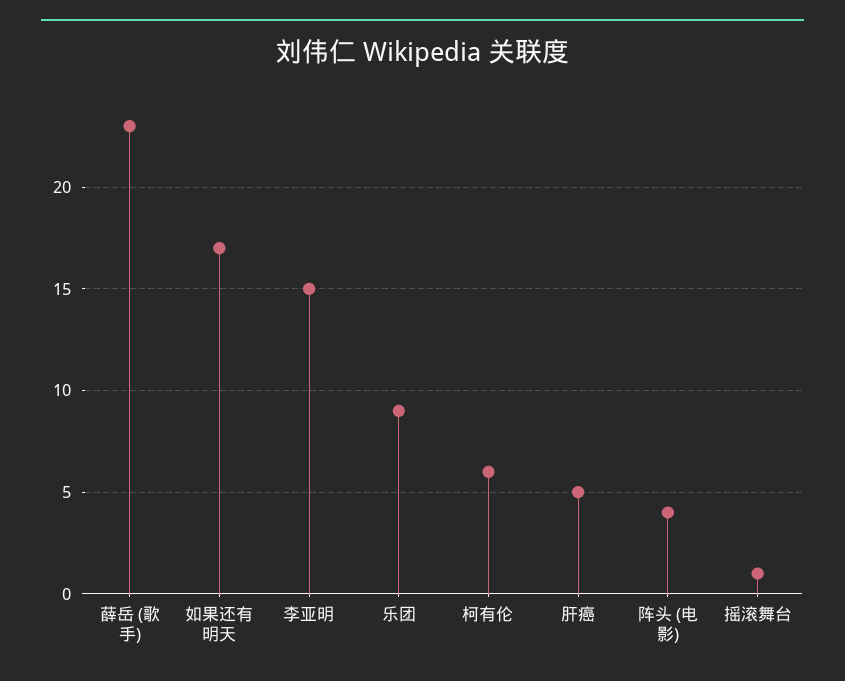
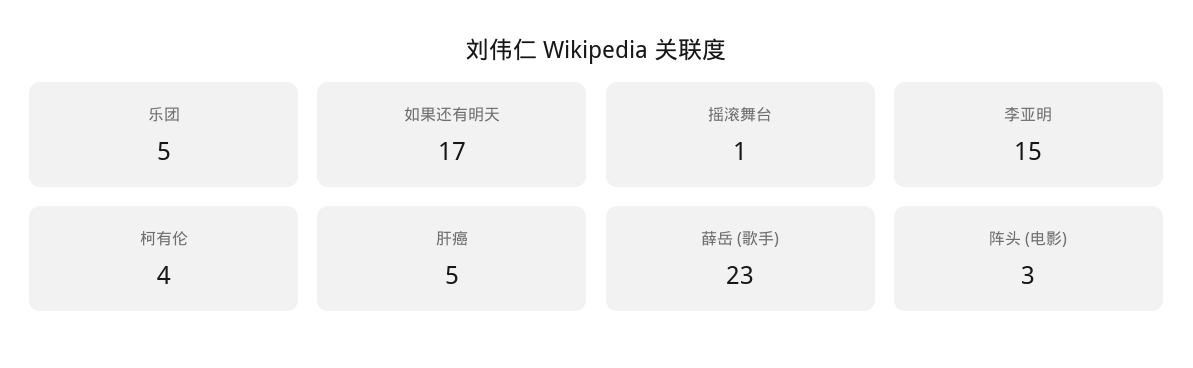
乐团: 9 -> 5
柯有伦: 6 -> 4
阵头 (电影): 4 -> 3

